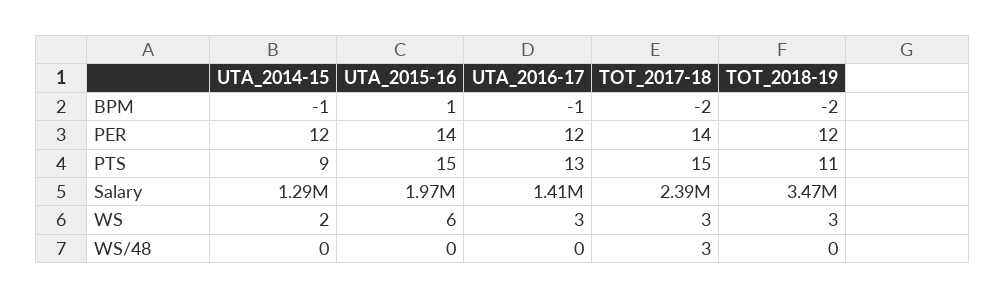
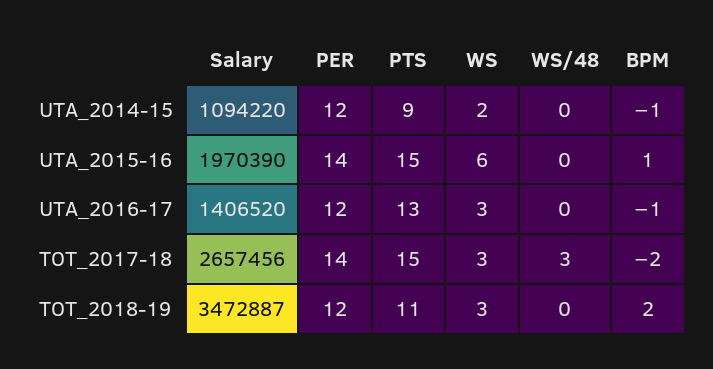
TOT_2018-19, BPM: -2 -> 2
UTA_2014-15, Salary: 1290000 -> 1094220
TOT_2017-18, Salary: 2390000 -> 2657456

